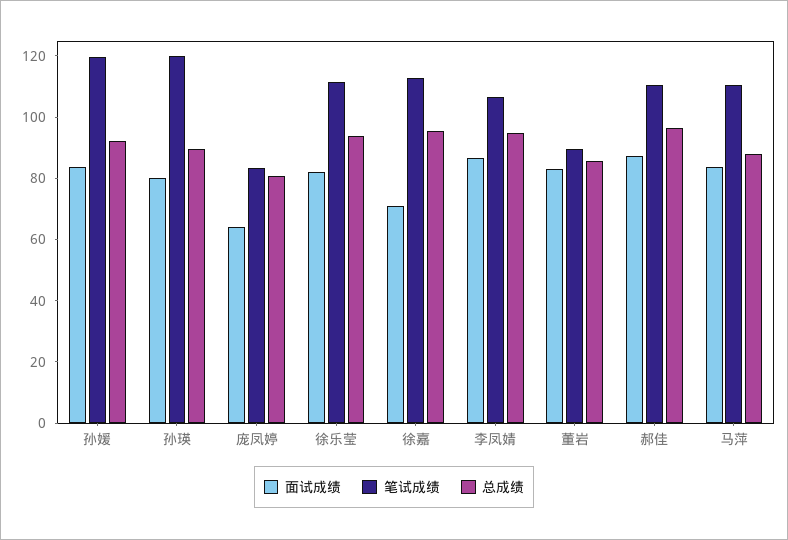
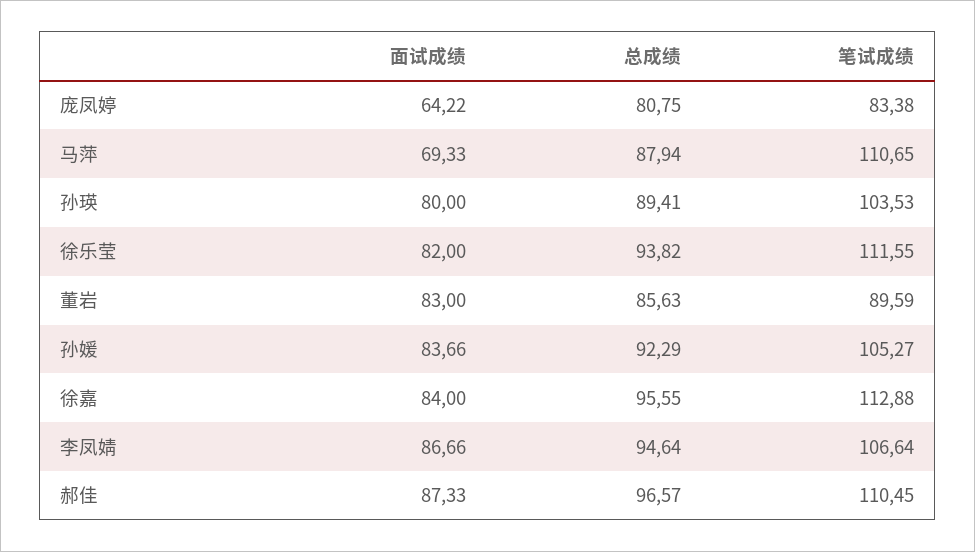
笔试成绩, 孙媛: 120 -> 105.27
笔试成绩, 孙瑛: 120 -> 103.53
面试成绩, 徐嘉: 70 -> 84
面试成绩, 马萍: 85 -> 69.33

